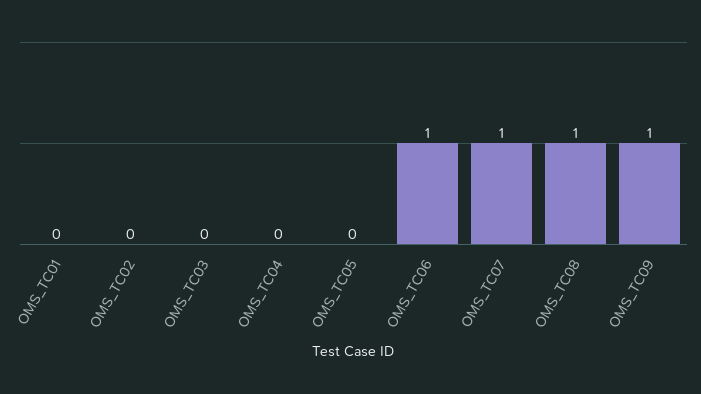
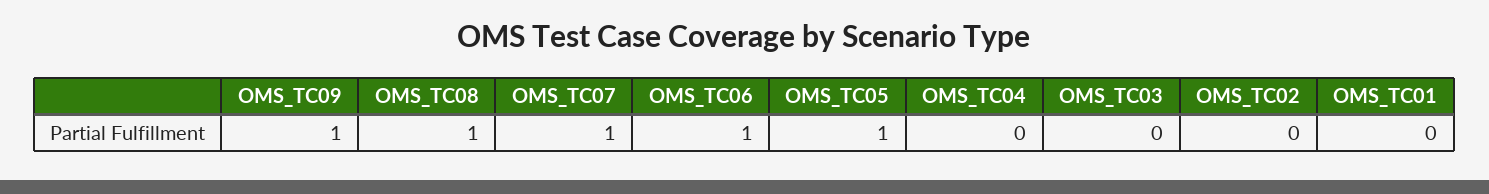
OMS_TC05: 0 -> 1

